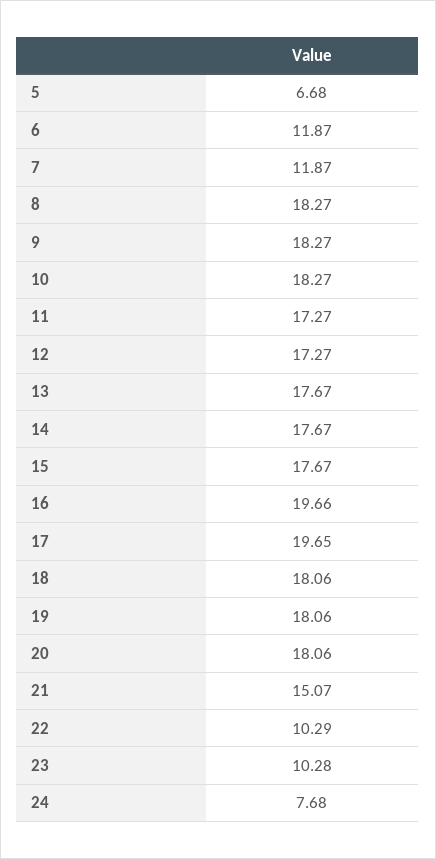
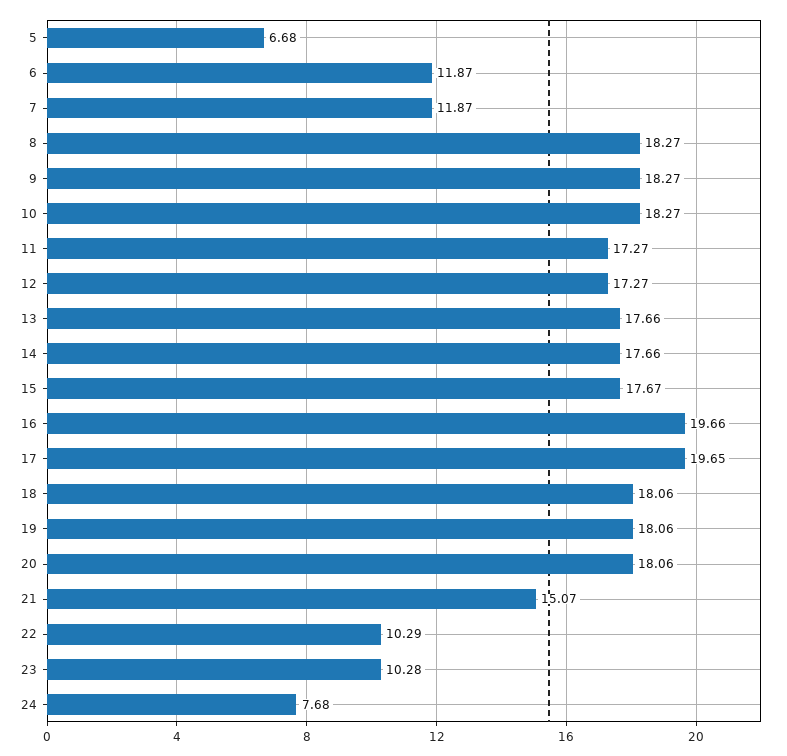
13: 17.67 -> 17.66
14: 17.67 -> 17.66

